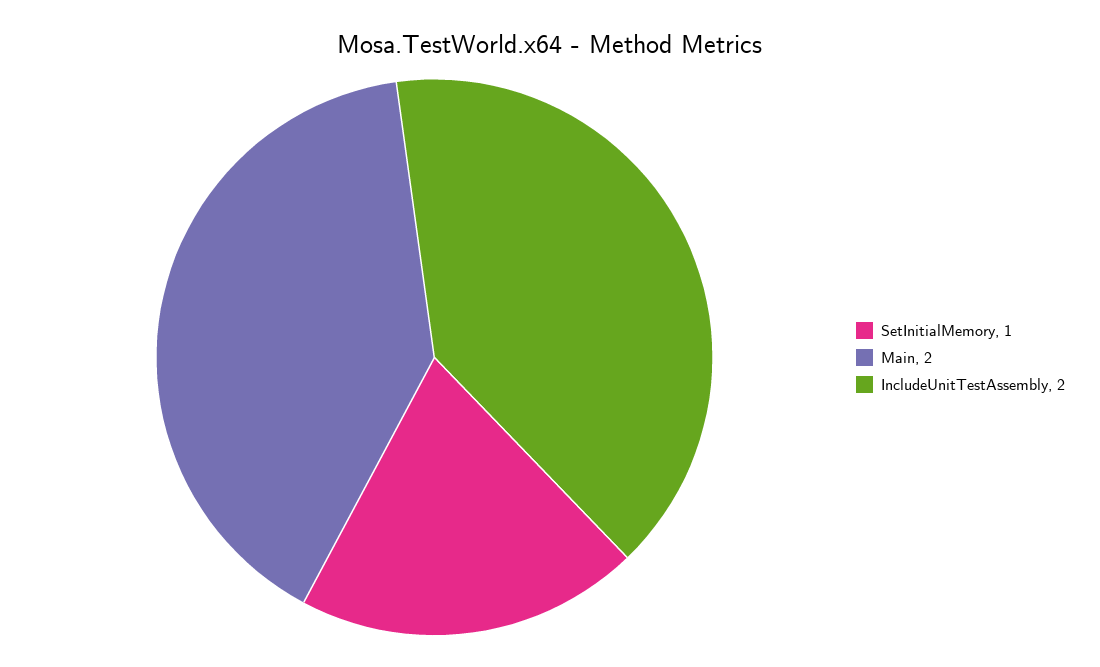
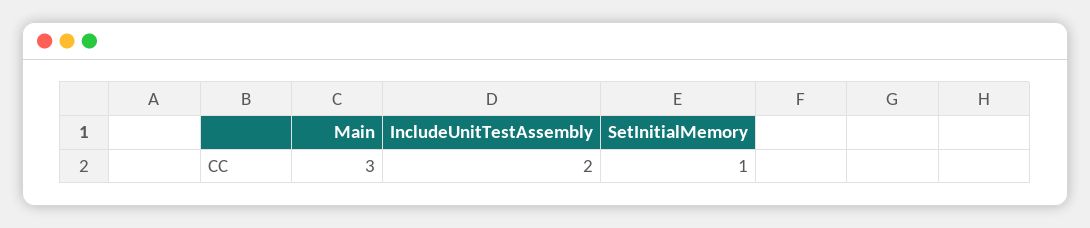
Main: 2 -> 3

